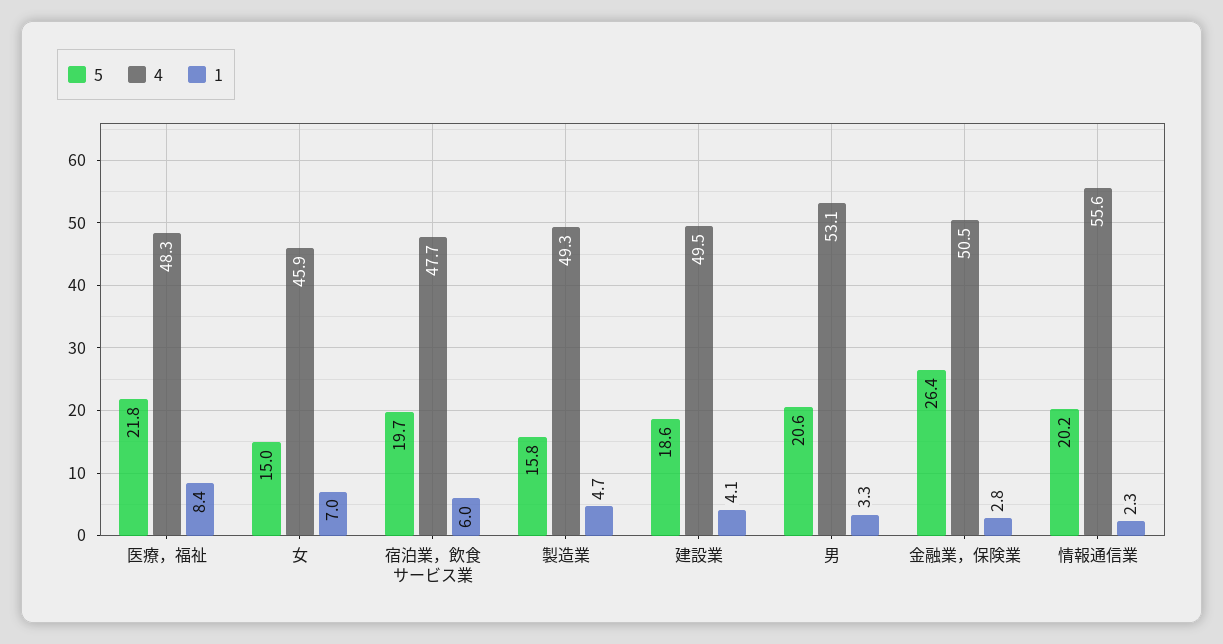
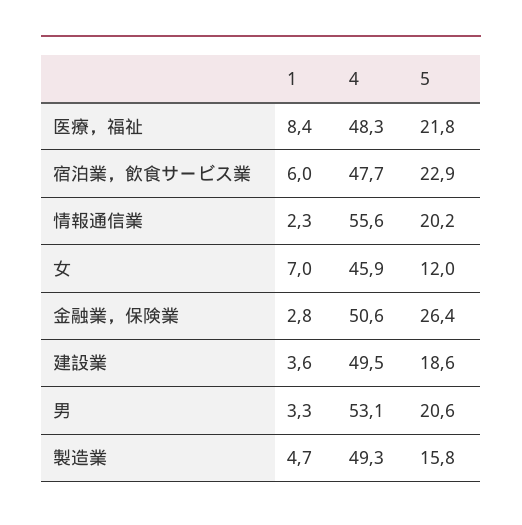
5, 女: 15 -> 12
5, 宿泊業，飲食サービス業: 19.7 -> 22.9
1, 建設業: 4.1 -> 3.6
4, 金融業，保険業: 50.5 -> 50.6

